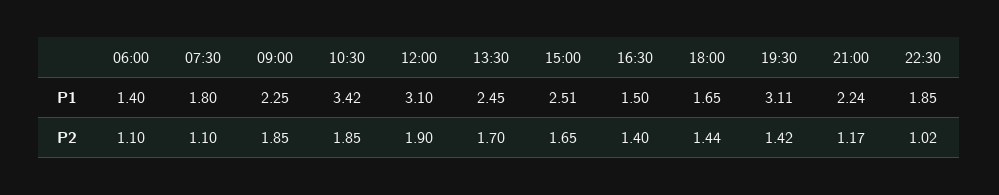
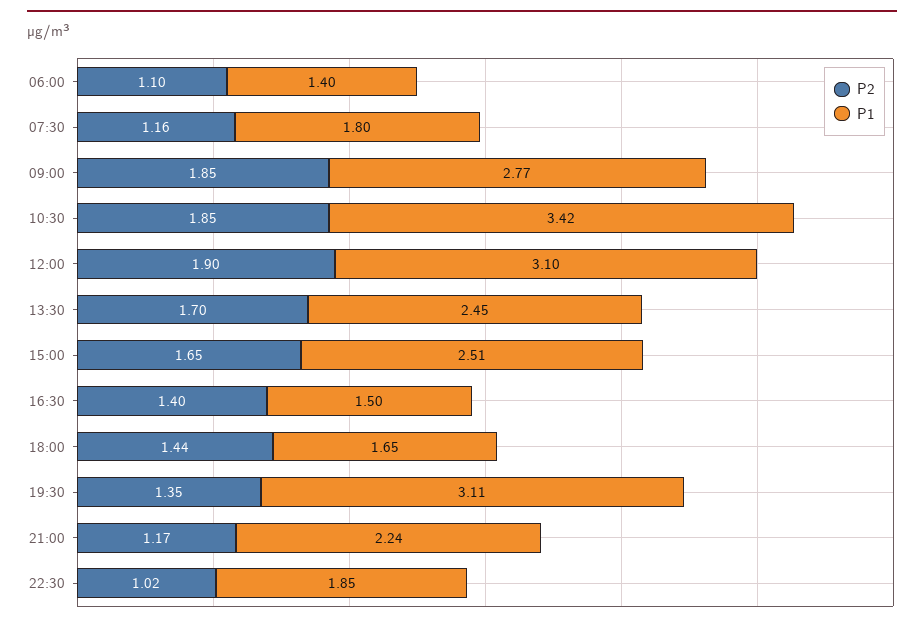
P1, 09:00: 2.25 -> 2.77
P2, 07:30: 1.1 -> 1.16
P2, 19:30: 1.42 -> 1.35

